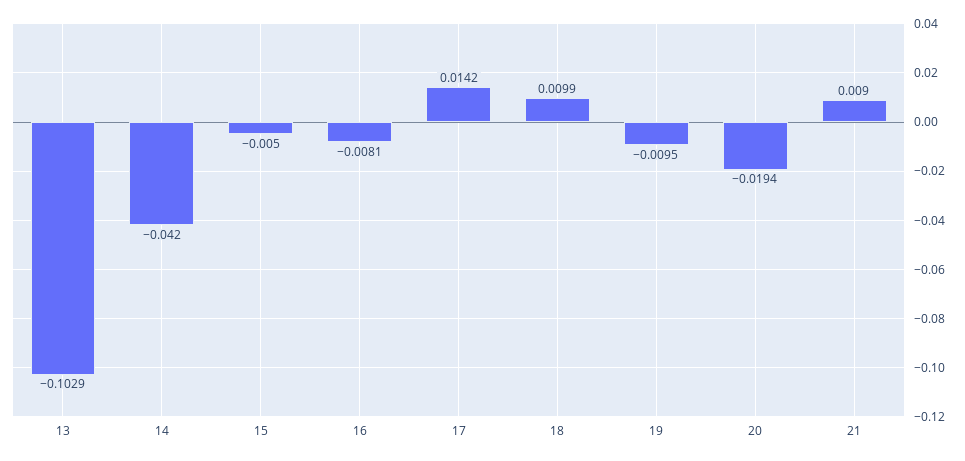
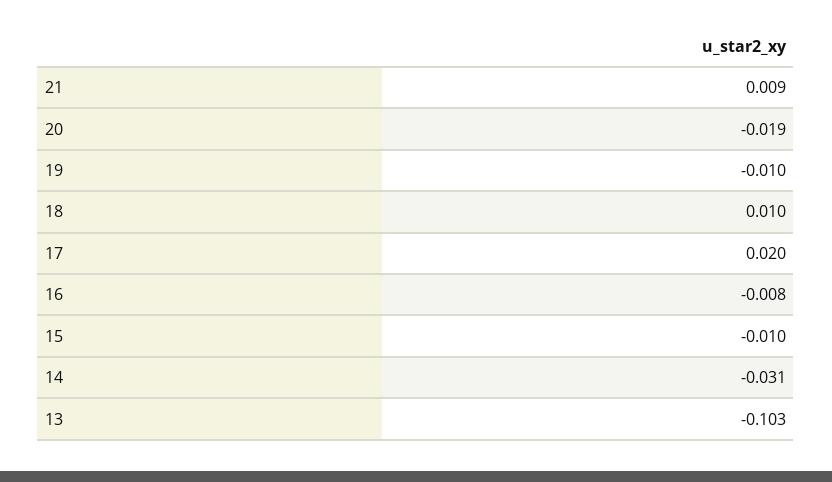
14: -0.042 -> -0.031
15: -0.005 -> -0.01
17: 0.0142 -> 0.02

